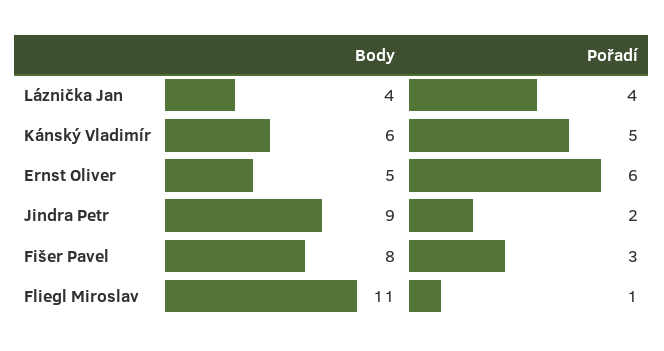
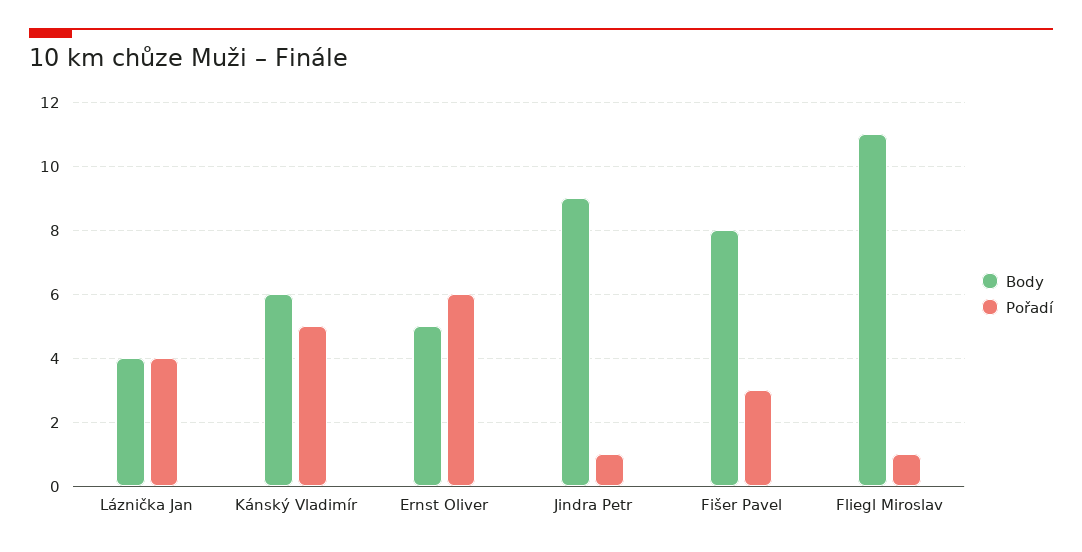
Pořadí, Jindra Petr: 2 -> 1

